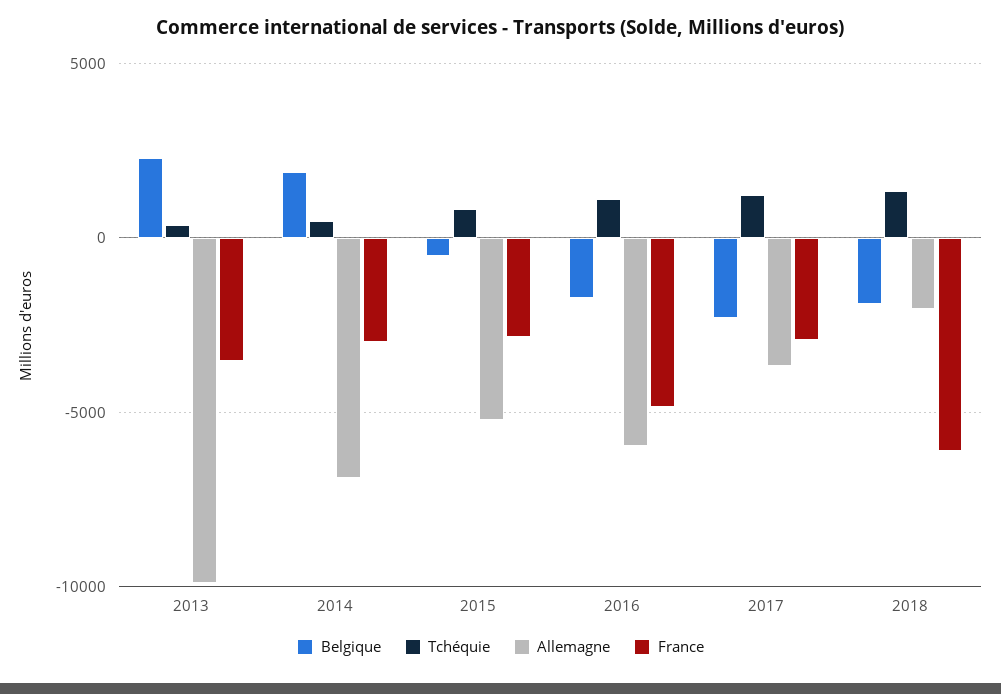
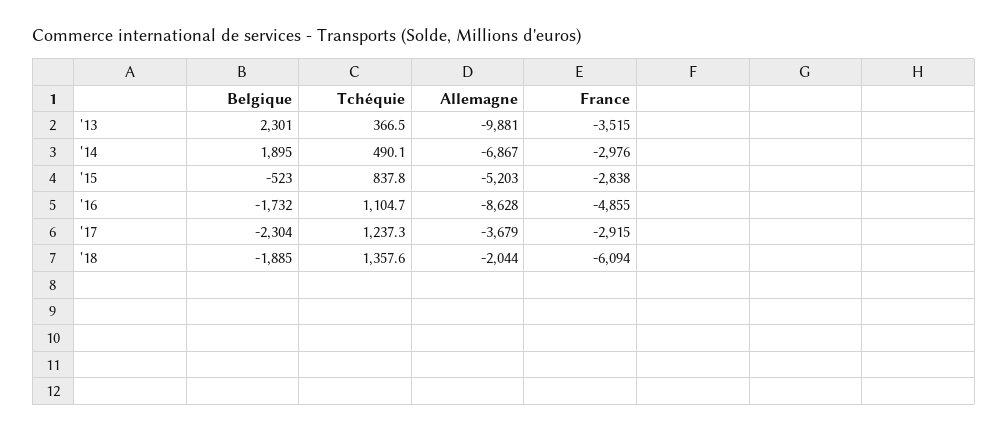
Allemagne, 2016: -6000 -> -8628

